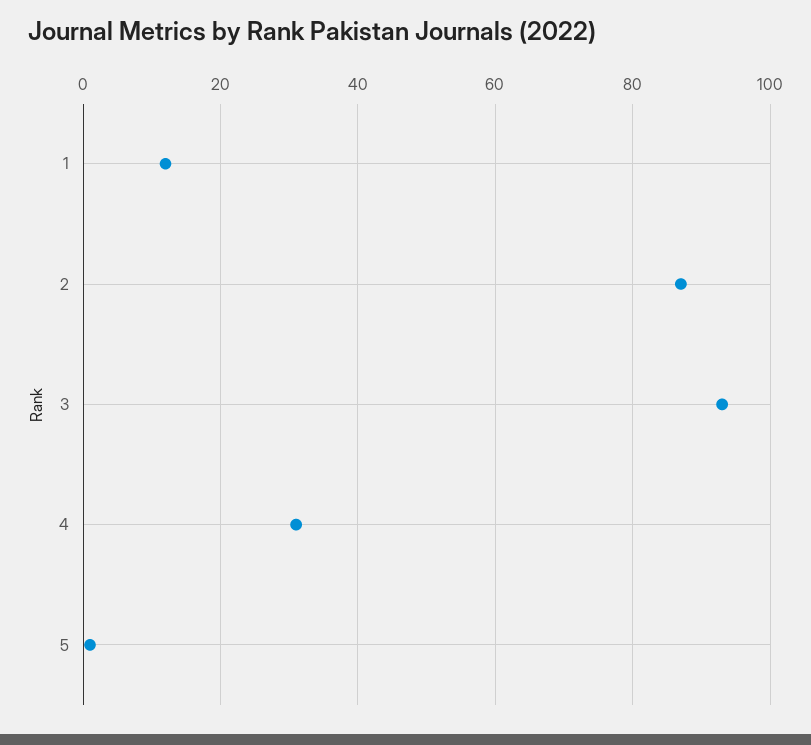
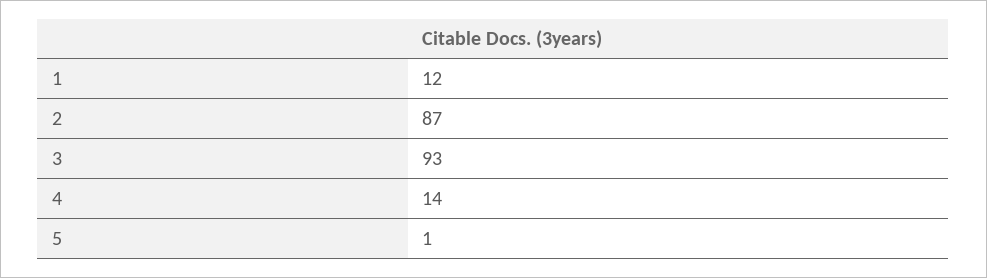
4: 30 -> 14

